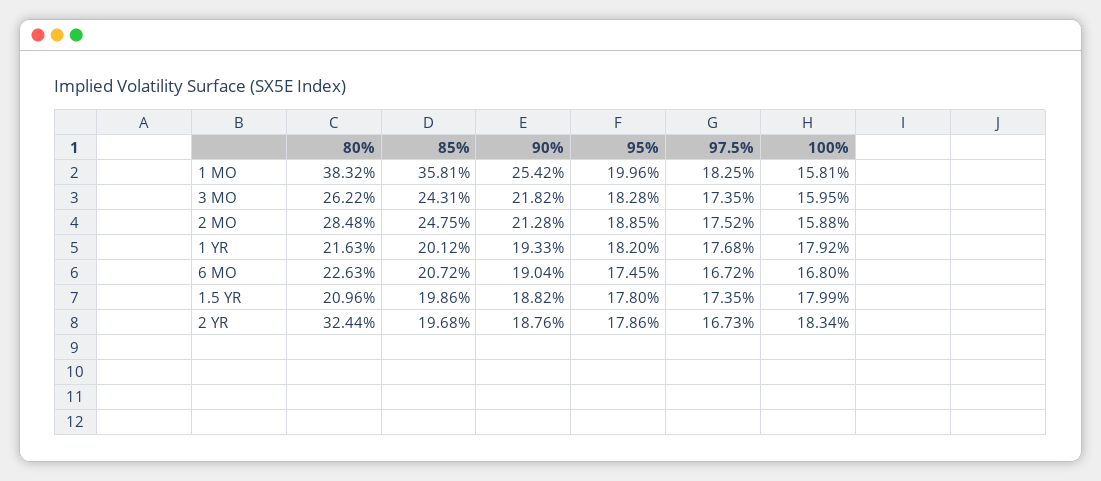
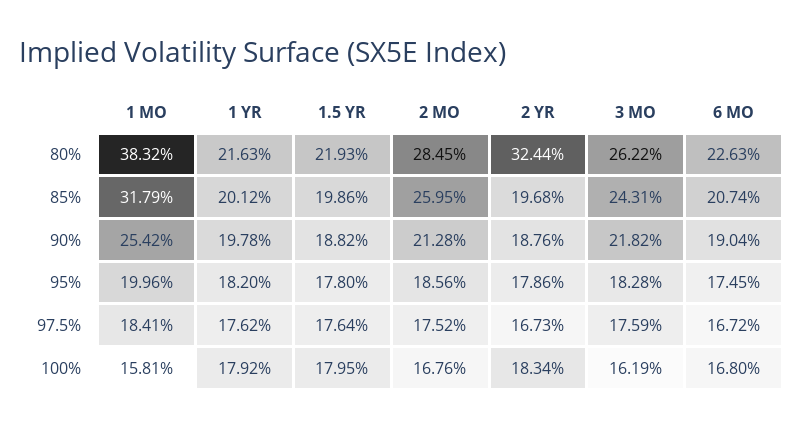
85%, 1 MO: 35.81 -> 31.79
97.5%, 1 MO: 18.25 -> 18.41
97.5%, 3 MO: 17.35 -> 17.59
100%, 3 MO: 15.95 -> 16.19
80%, 2 MO: 28.48 -> 28.45
85%, 2 MO: 24.75 -> 25.95
95%, 2 MO: 18.85 -> 18.56
100%, 2 MO: 15.88 -> 16.76
90%, 1 YR: 19.33 -> 19.78
97.5%, 1 YR: 17.68 -> 17.62
85%, 6 MO: 20.72 -> 20.74
80%, 1.5 YR: 20.96 -> 21.93
97.5%, 1.5 YR: 17.35 -> 17.64
100%, 1.5 YR: 17.99 -> 17.95

